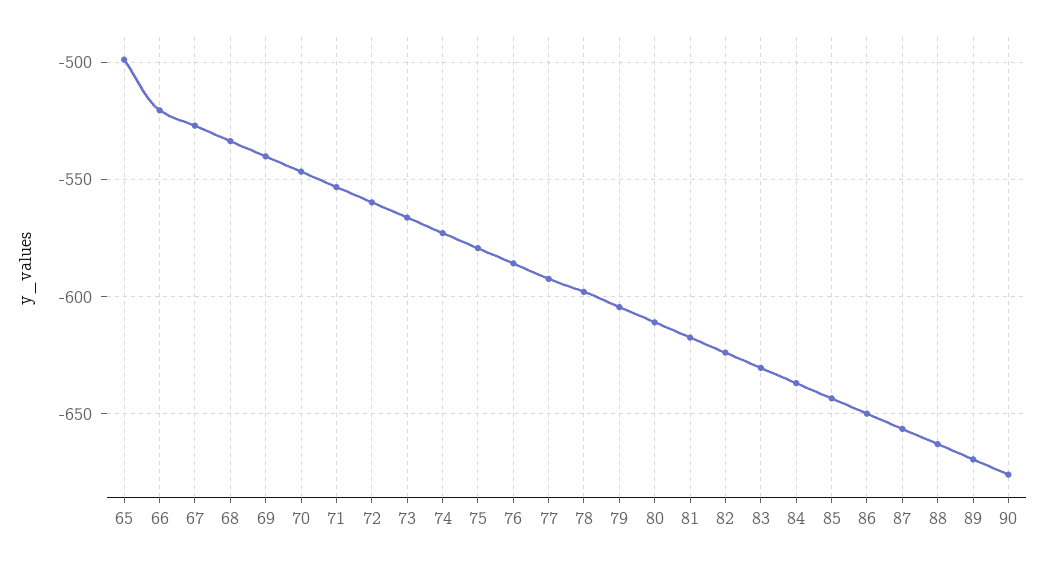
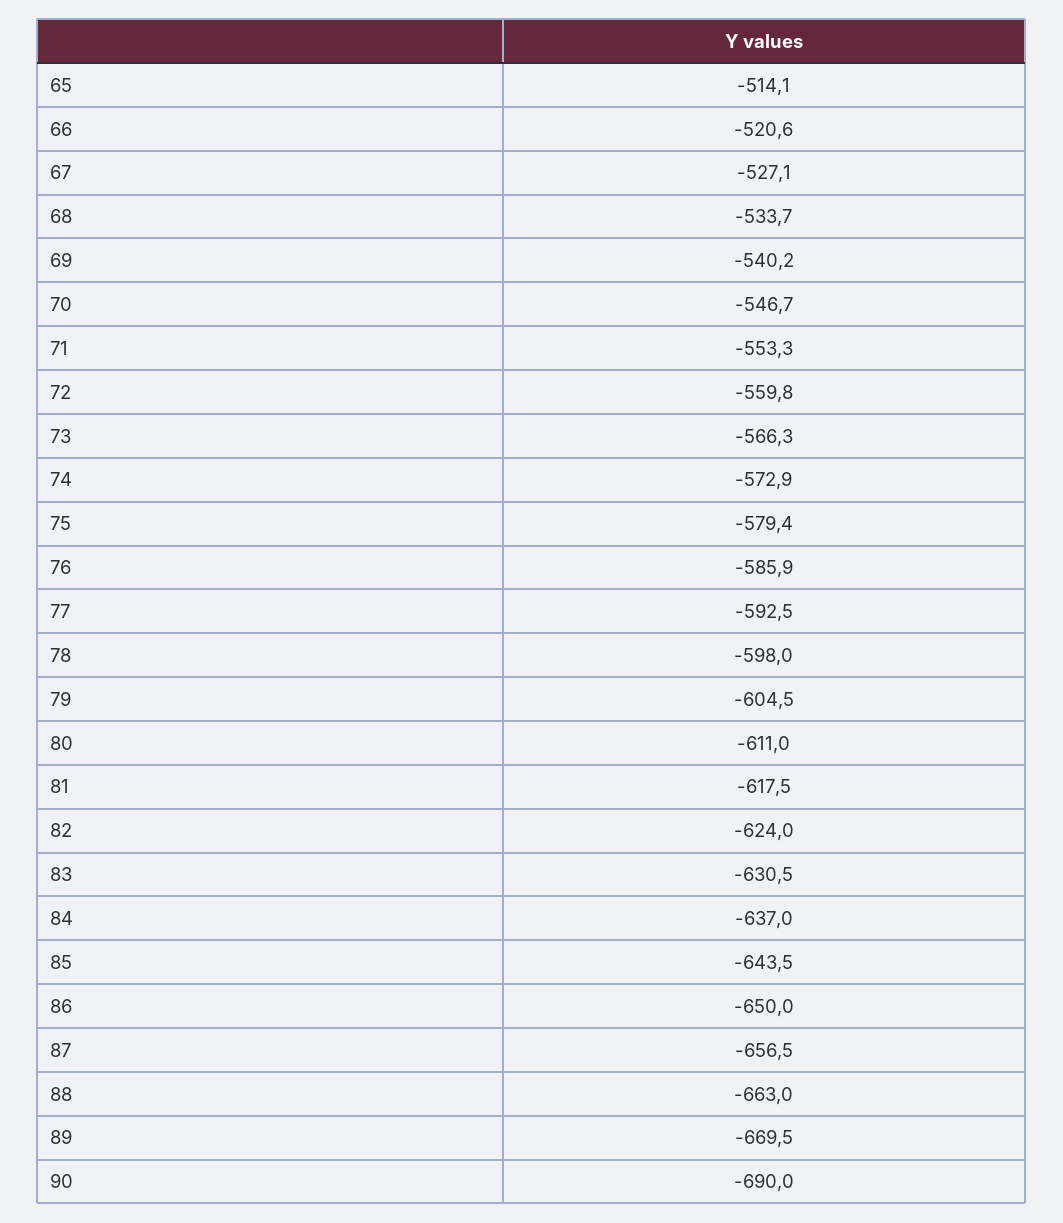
65: -500 -> -514.1
90: -675 -> -690

